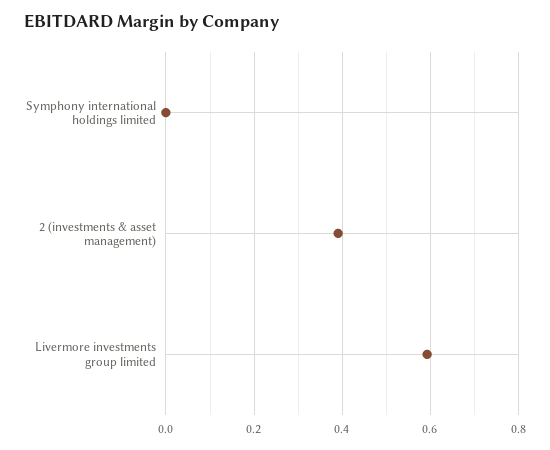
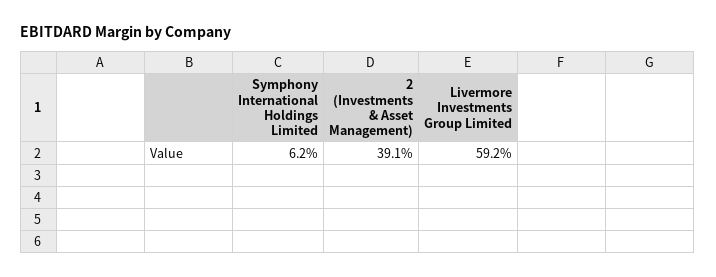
Symphony international holdings limited: 0 -> 0.062

